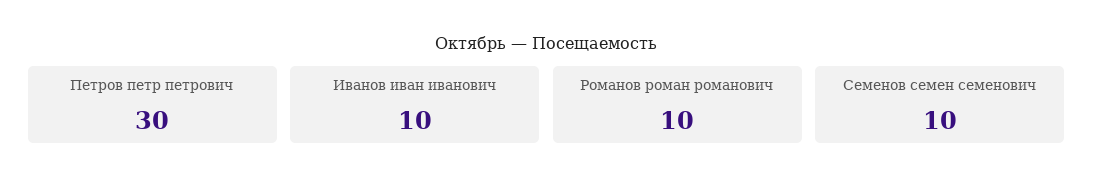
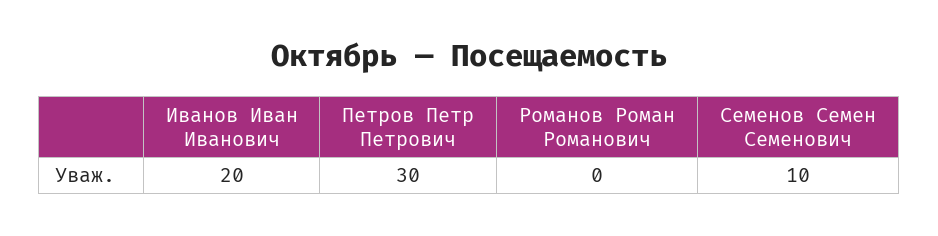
Иванов иван иванович: 10 -> 20
Романов роман романович: 10 -> 0

